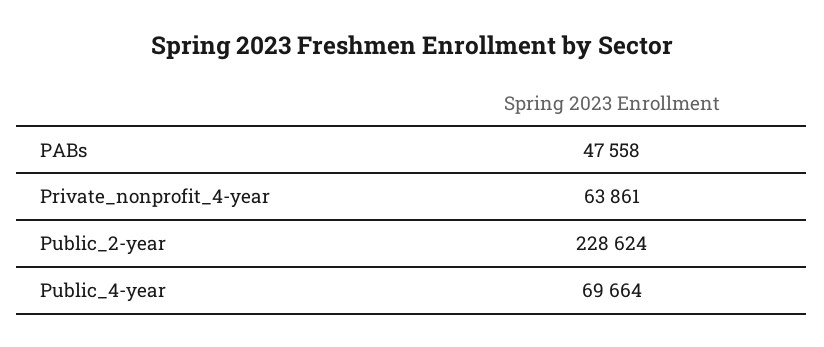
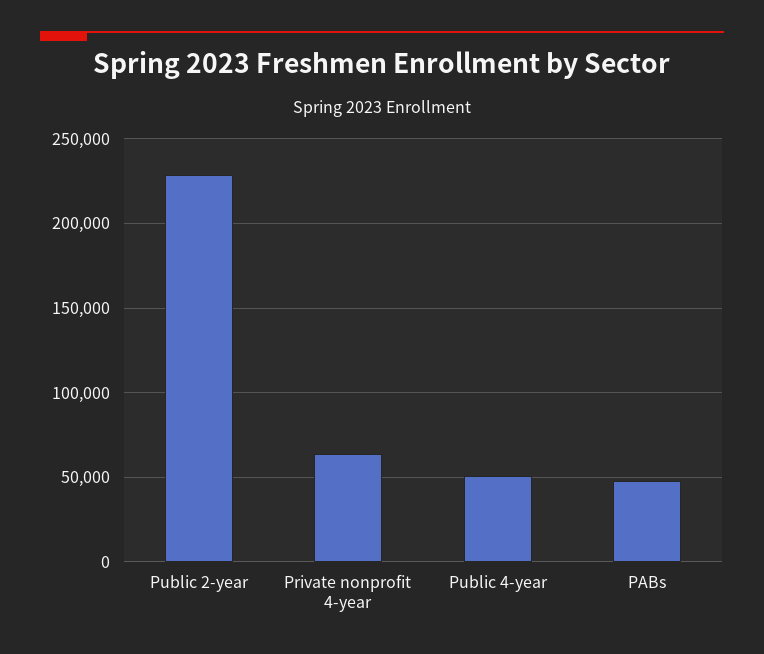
Public_4-year: 69664 -> 50000

